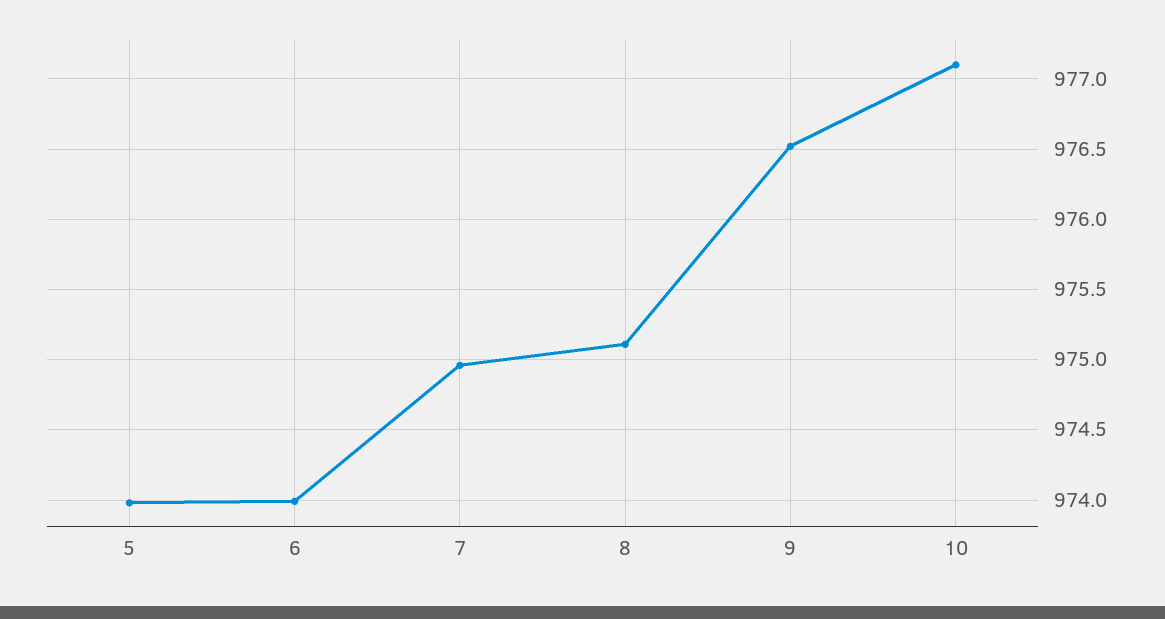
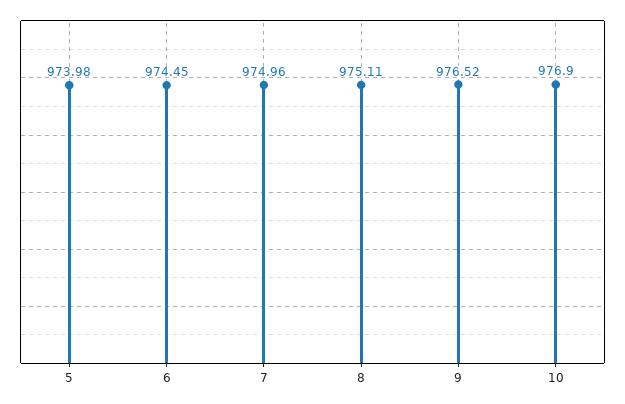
6: 974 -> 974.45
10: 977.1 -> 976.9

